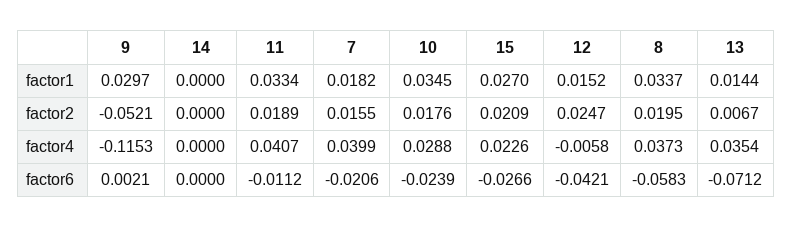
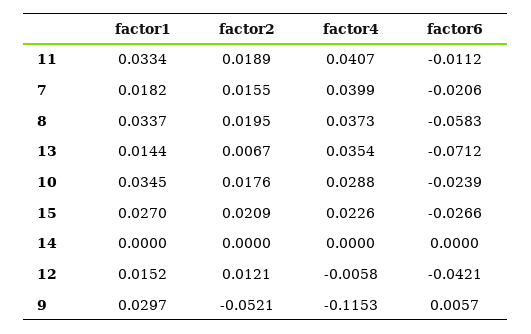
12, factor2: 0.0247 -> 0.0121
9, factor6: 0.0021 -> 0.0057

